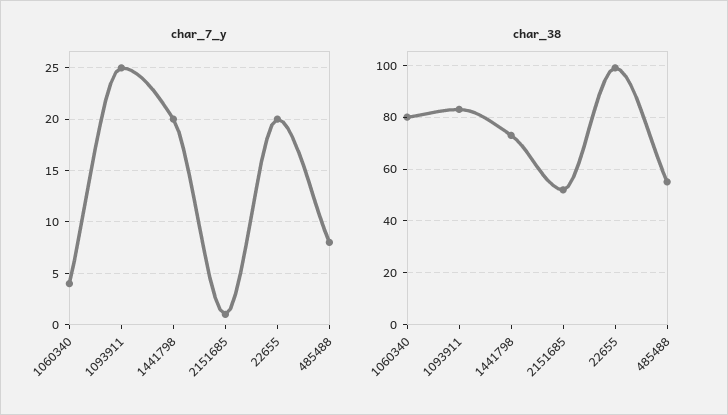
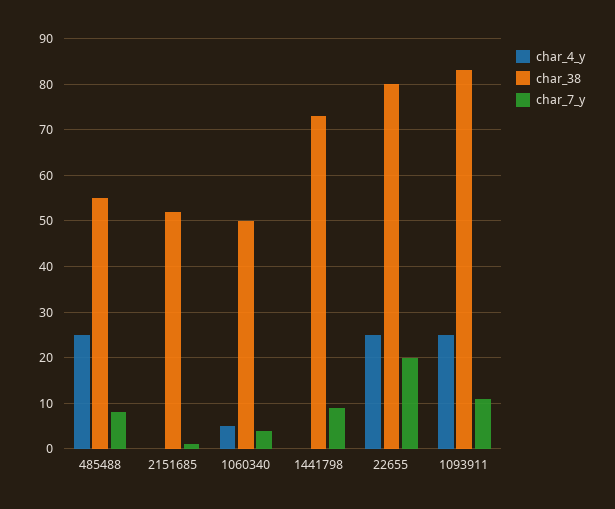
char_7_y, 1093911: 25 -> 10
char_7_y, 1441798: 20 -> 10
char_38, 1060340: 80 -> 50
char_38, 22655: 100 -> 80
char_4_y, 485488: none -> 25
char_4_y, 2151685: none -> 0
char_4_y, 1060340: none -> 5
char_4_y, 1441798: none -> 0
char_4_y, 22655: none -> 25
char_4_y, 1093911: none -> 25

